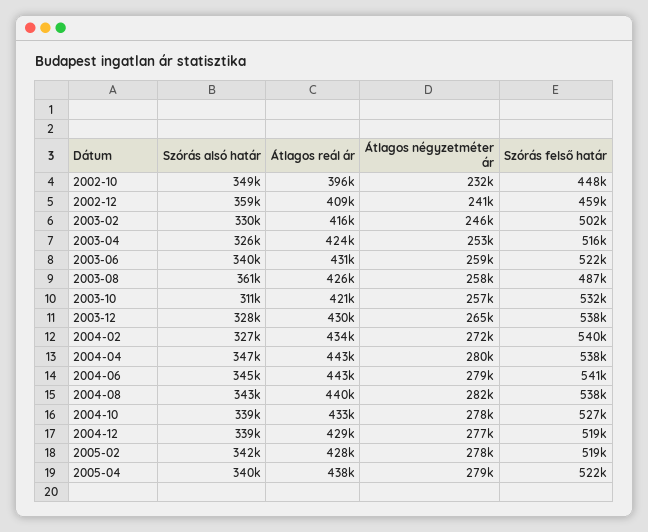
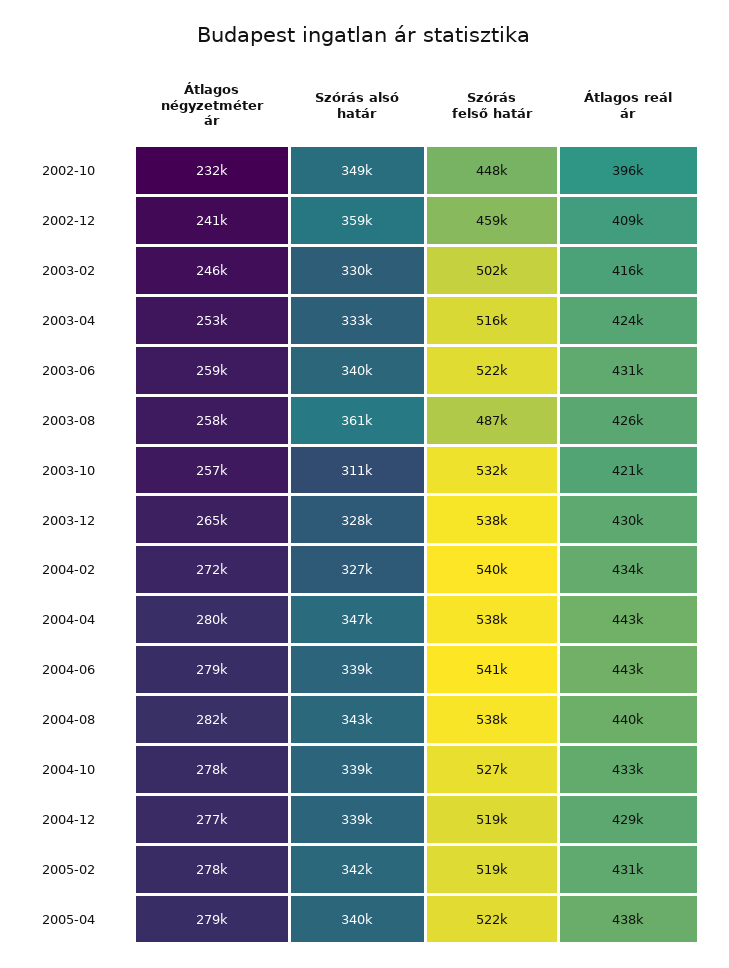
Szórás alsó határ, 2003-04: 326000 -> 333000
Szórás alsó határ, 2004-06: 345000 -> 339000
Átlagos reál ár, 2005-02: 428000 -> 431000

